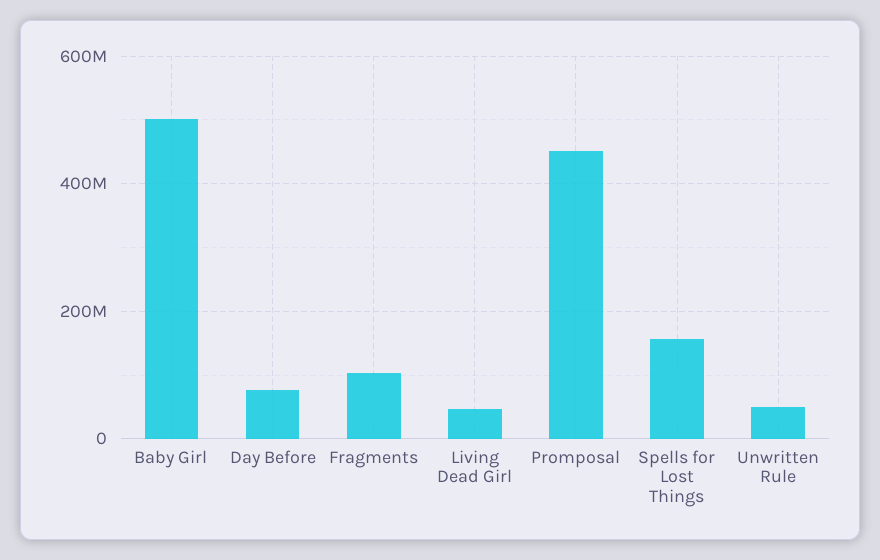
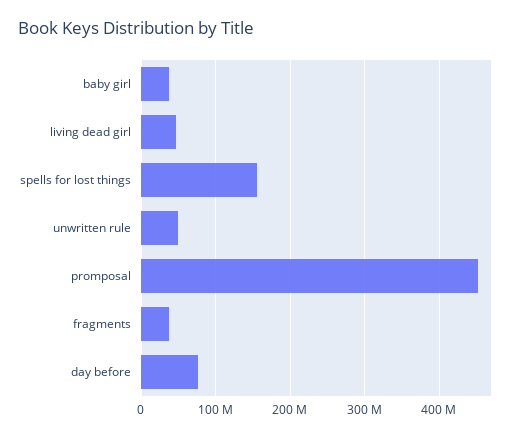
Baby Girl: 500000000 -> 40000000
Fragments: 100000000 -> 40000000

